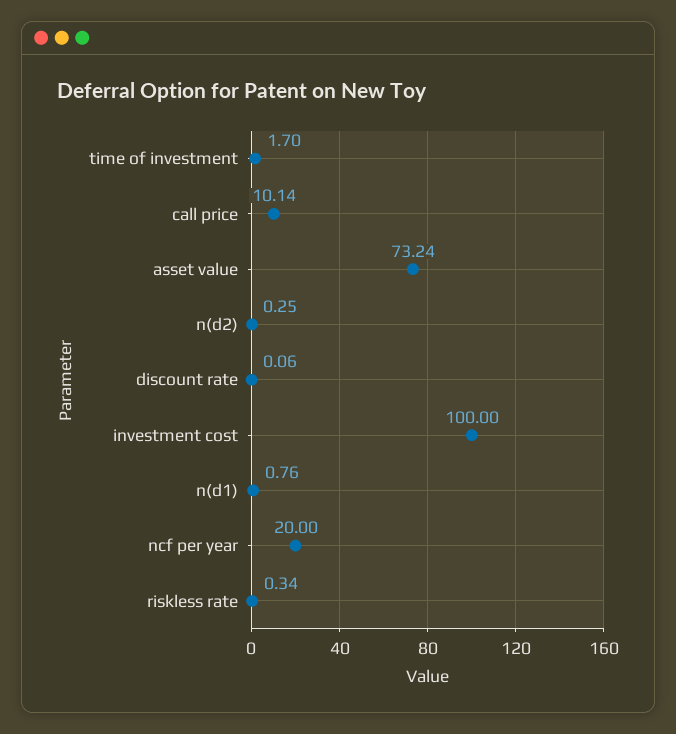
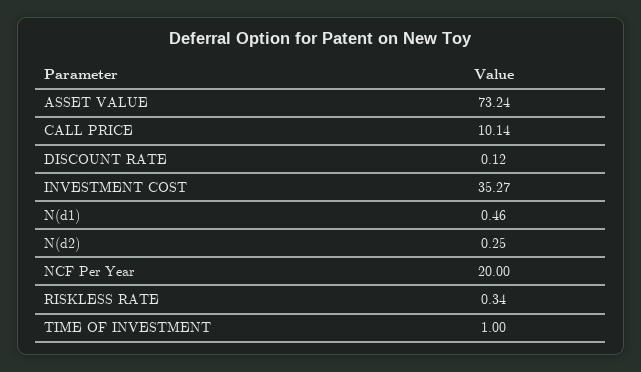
time of investment: 1.7 -> 1
discount rate: 0.06 -> 0.12
investment cost: 100 -> 35.27
n(d1): 0.76 -> 0.46

